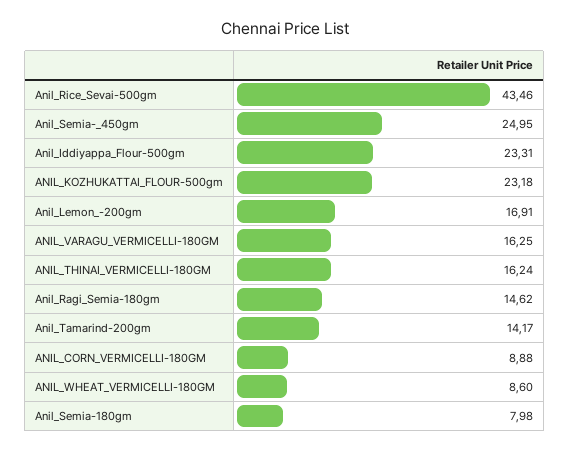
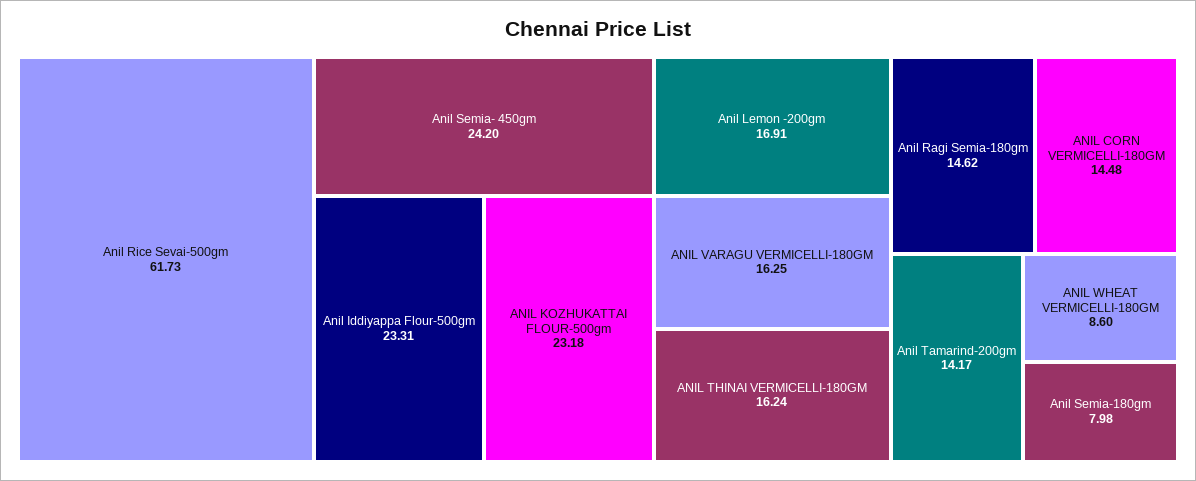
Anil_Rice_Sevai-500gm: 43.46 -> 61.73
Anil_Semia-_450gm: 24.95 -> 24.2
ANIL_CORN_VERMICELLI-180GM: 8.88 -> 14.48

